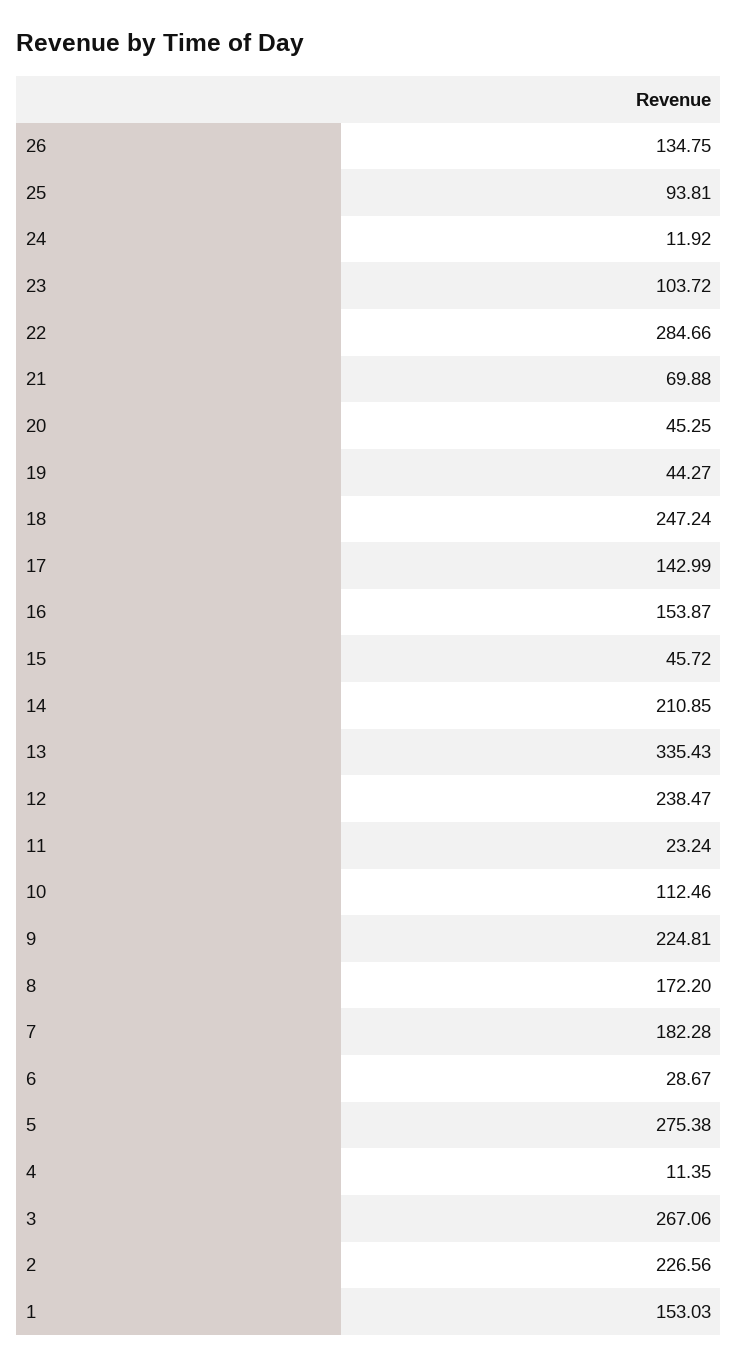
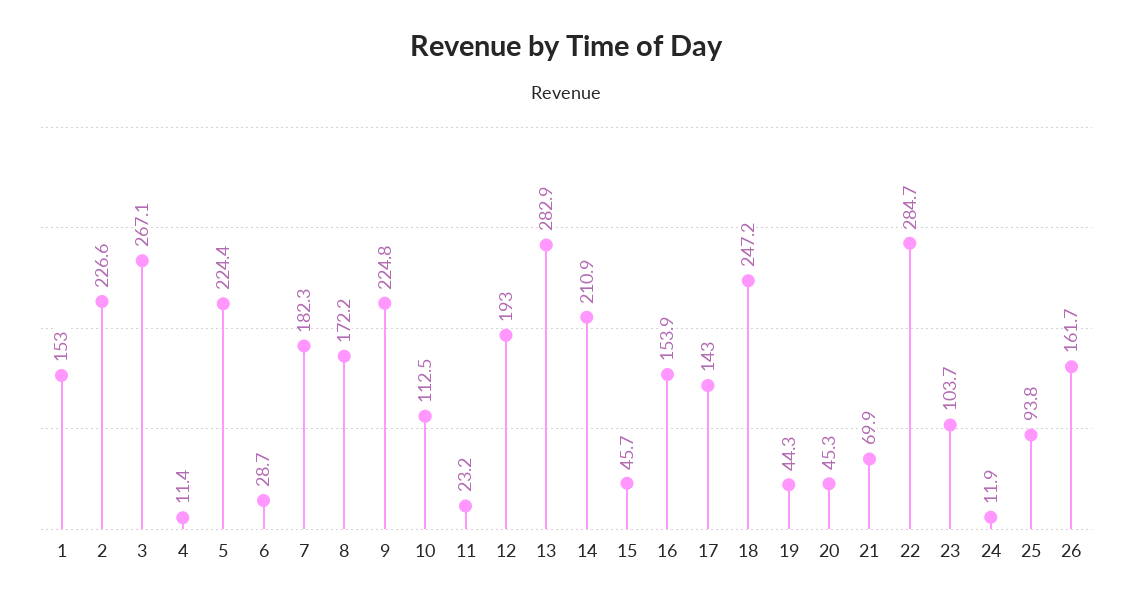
26: 134.75 -> 161.7
13: 335.43 -> 282.9
12: 238.47 -> 193
5: 275.38 -> 224.4

